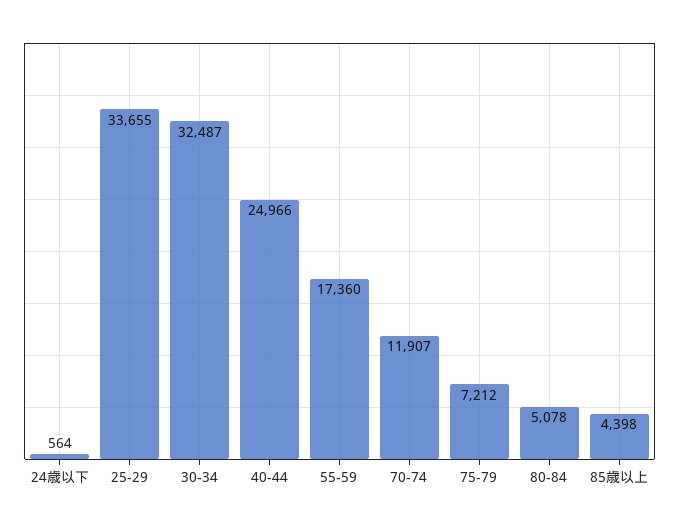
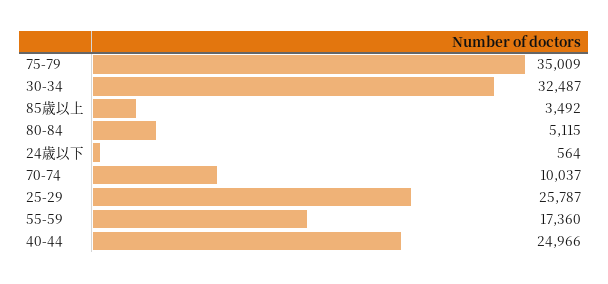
25-29: 33655 -> 25787
70-74: 11907 -> 10037
75-79: 7212 -> 35009
80-84: 5078 -> 5115
85歳以上: 4398 -> 3492

